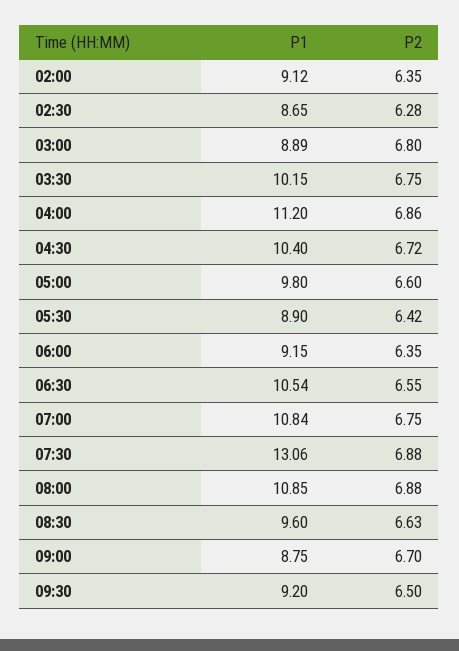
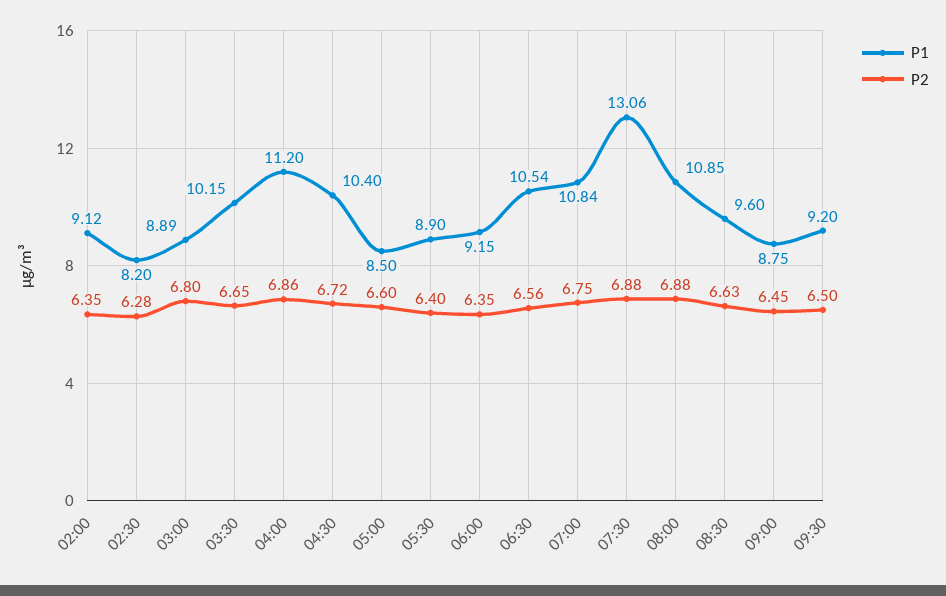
P1, 02:30: 8.65 -> 8.2
P2, 03:30: 6.75 -> 6.65
P1, 05:00: 9.8 -> 8.5
P2, 05:30: 6.42 -> 6.4
P2, 06:30: 6.55 -> 6.56
P2, 09:00: 6.7 -> 6.45

